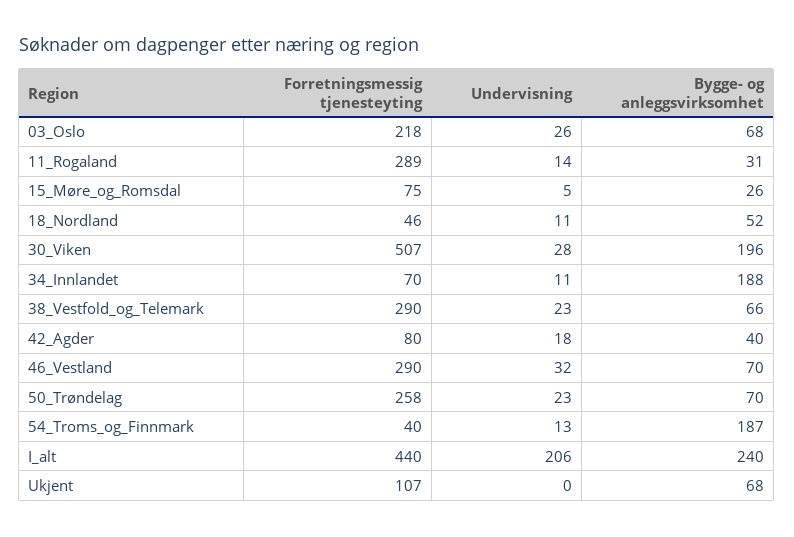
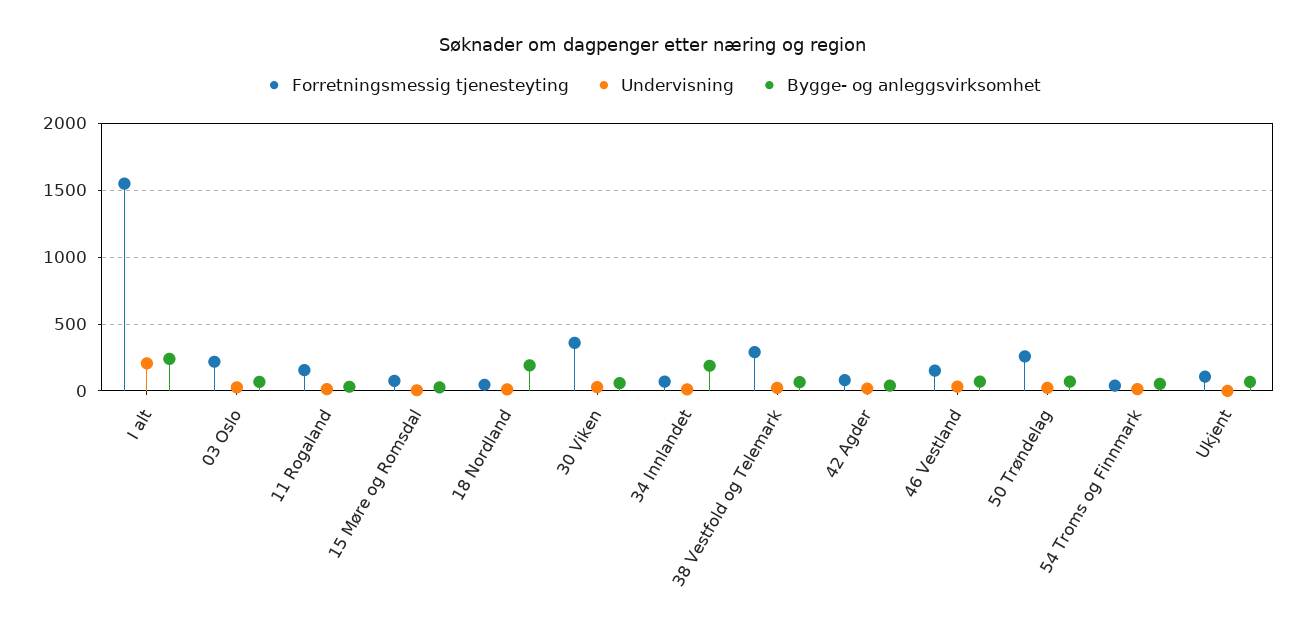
Forretningsmessig tjenesteyting, 11_Rogaland: 289 -> 150
Bygge- og anleggsvirksomhet, 18_Nordland: 52 -> 200
Forretningsmessig tjenesteyting, 30_Viken: 507 -> 350
Bygge- og anleggsvirksomhet, 30_Viken: 196 -> 50
Forretningsmessig tjenesteyting, 46_Vestland: 290 -> 150
Bygge- og anleggsvirksomhet, 54_Troms_og_Finnmark: 187 -> 50
Forretningsmessig tjenesteyting, I_alt: 440 -> 1550

